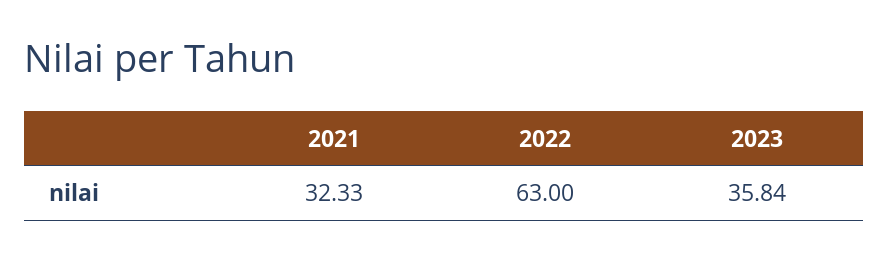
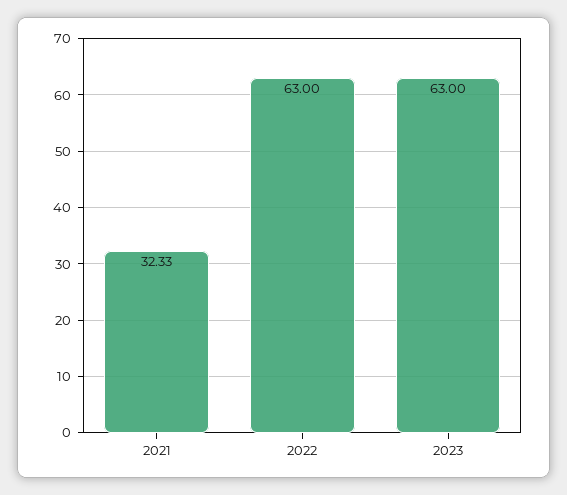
2023: 35.84 -> 63

